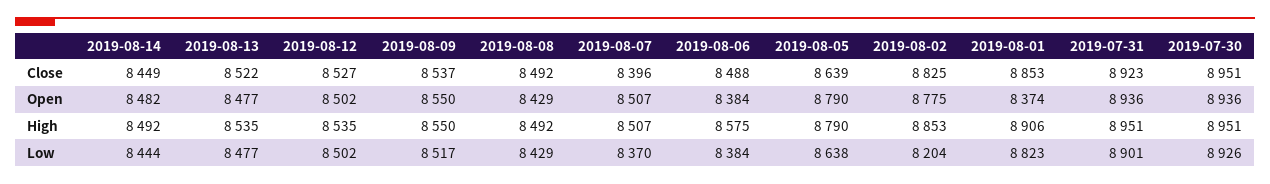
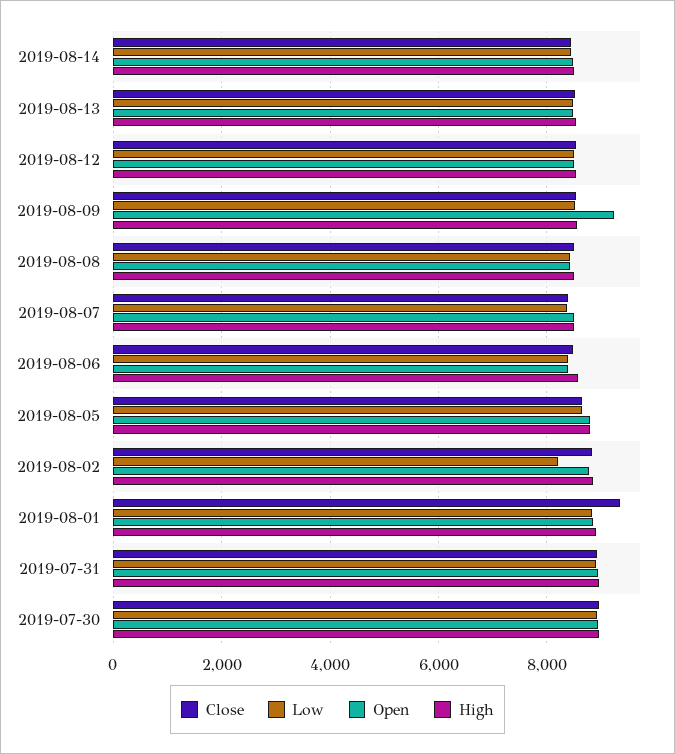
Close, 2019-08-01: 8853 -> 9400
Open, 2019-08-09: 8550 -> 9200
Open, 2019-08-01: 8374 -> 8800

